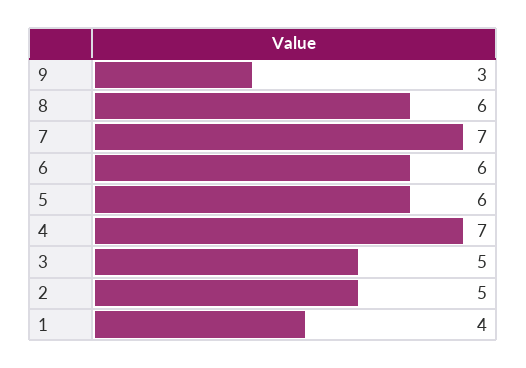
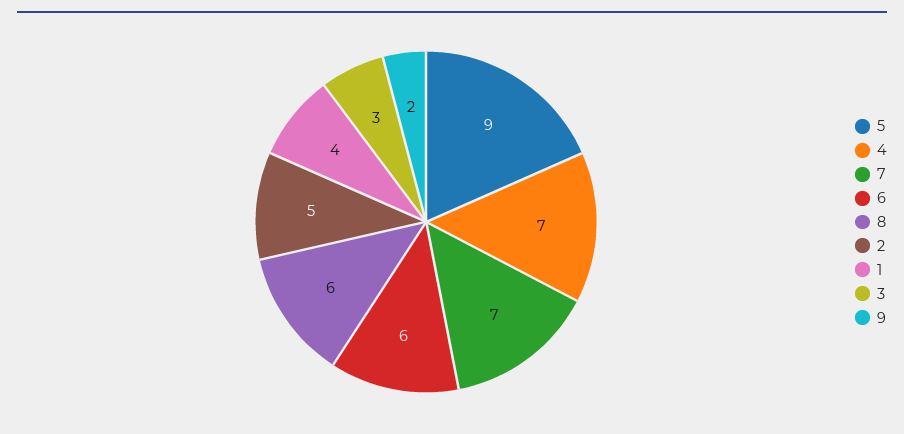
9: 3 -> 2
5: 6 -> 9
3: 5 -> 3

